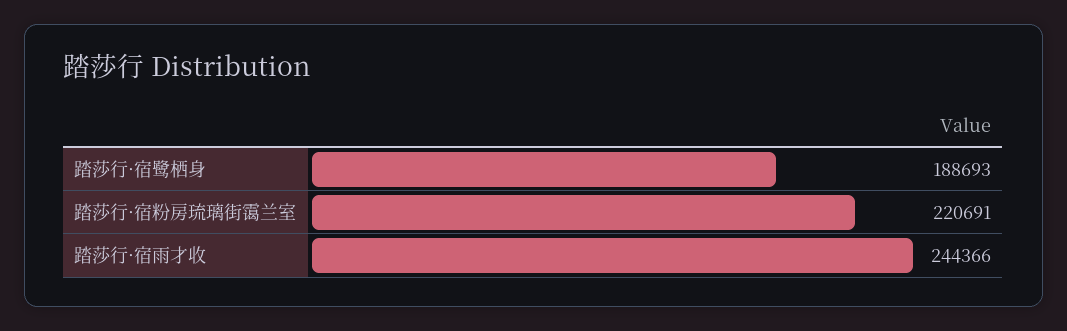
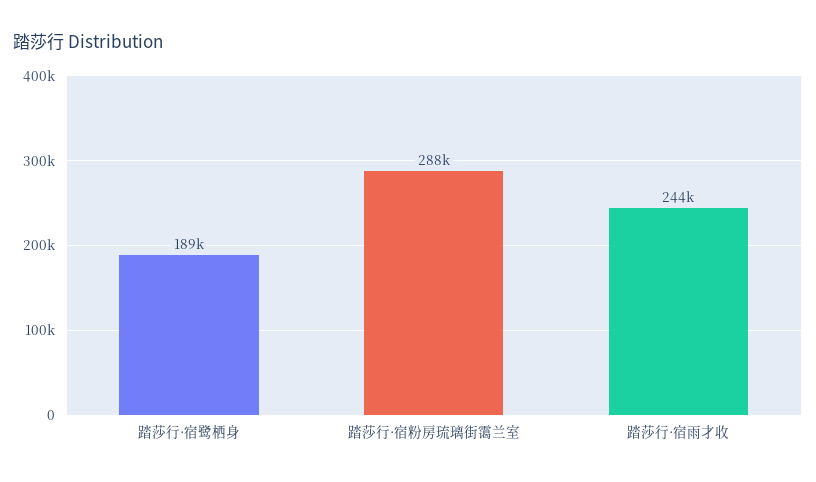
踏莎行·宿粉房琉璃街霭兰室: 220691 -> 288000

